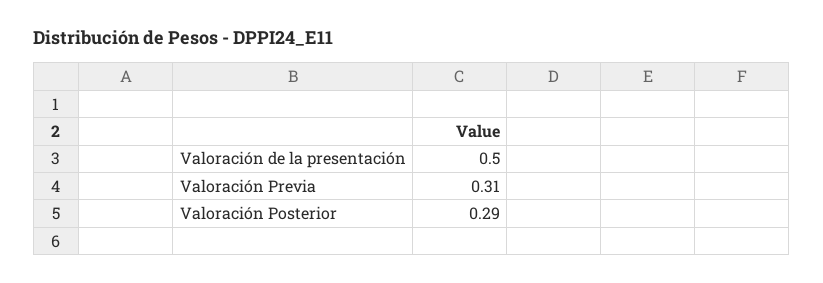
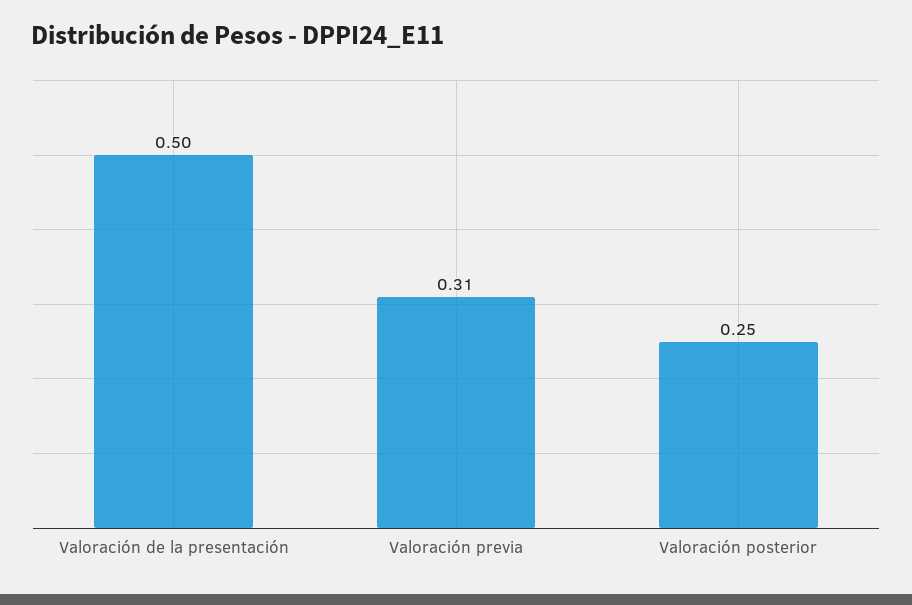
Valoración Posterior: 0.29 -> 0.25

